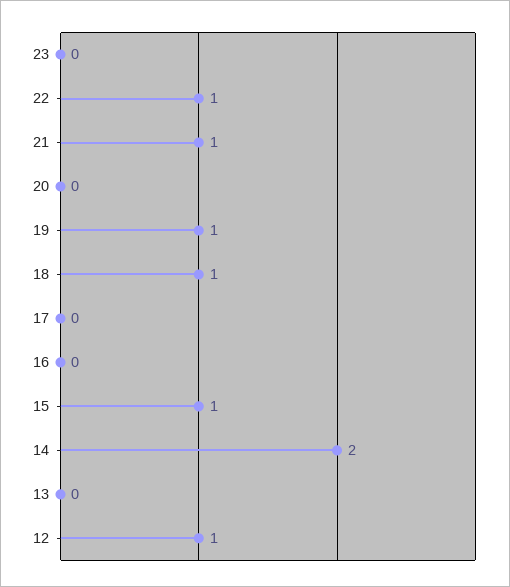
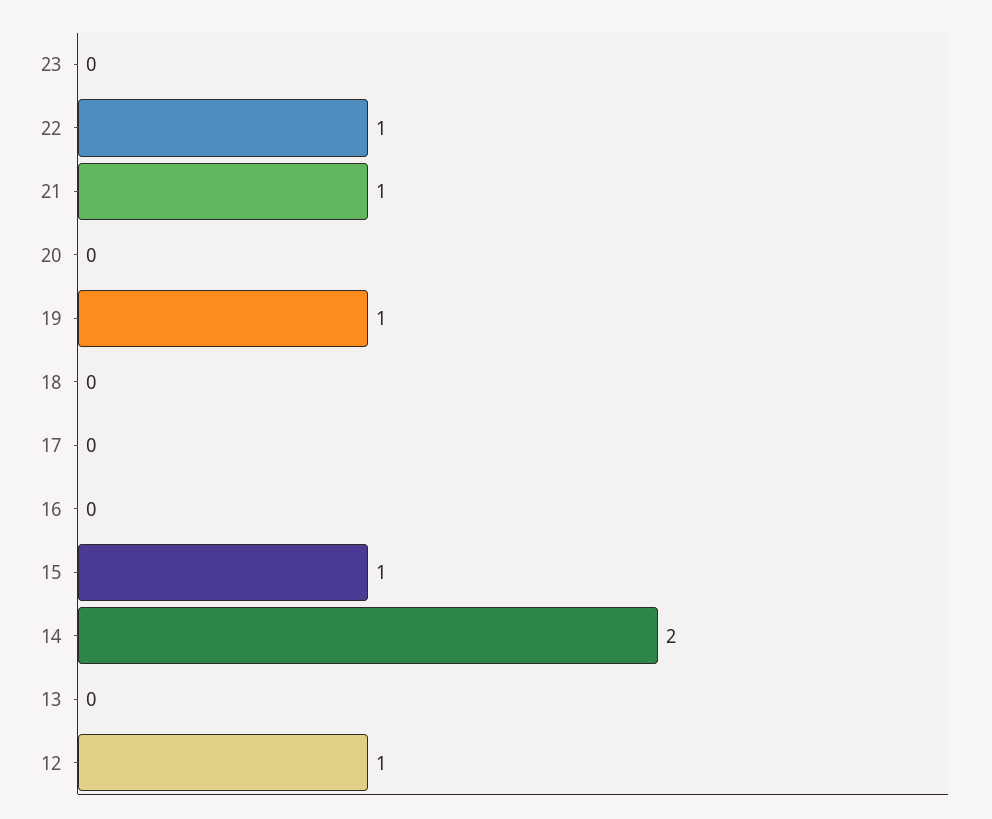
18: 1 -> 0

